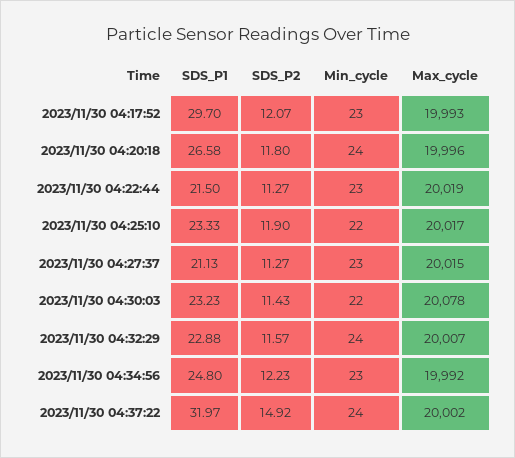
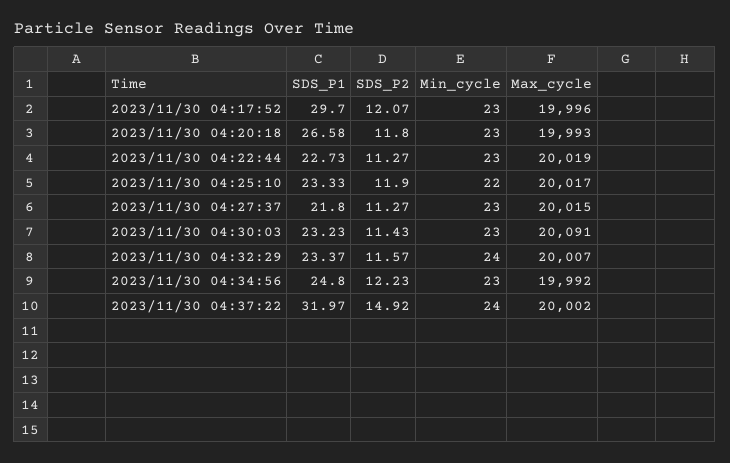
Max_cycle, 2023/11/30 04:17:52: 19993 -> 19996
Min_cycle, 2023/11/30 04:20:18: 24 -> 23
Max_cycle, 2023/11/30 04:20:18: 19996 -> 19993
SDS_P1, 2023/11/30 04:22:44: 21.5 -> 22.73
SDS_P1, 2023/11/30 04:27:37: 21.13 -> 21.8
Min_cycle, 2023/11/30 04:30:03: 22 -> 23
Max_cycle, 2023/11/30 04:30:03: 20078 -> 20091
SDS_P1, 2023/11/30 04:32:29: 22.88 -> 23.37

